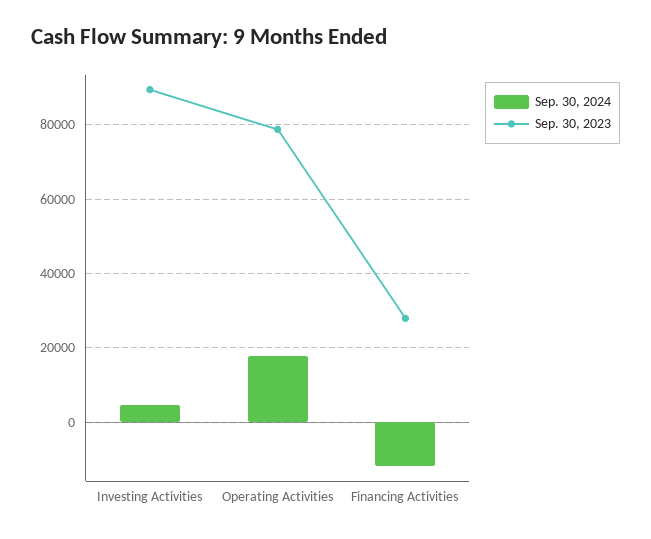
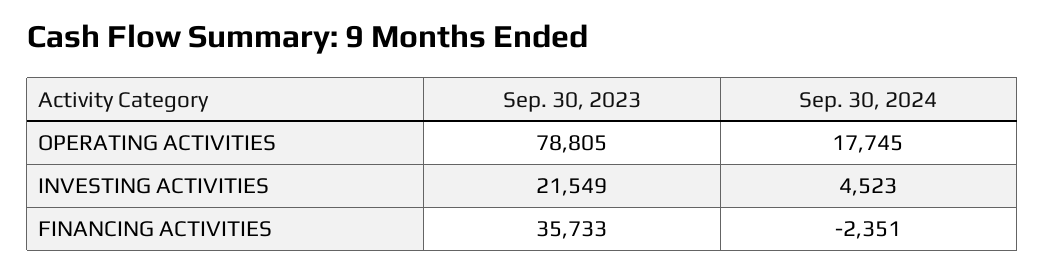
Sep. 30, 2023, Investing Activities: 90000 -> 21549
Sep. 30, 2024, Financing Activities: -12000 -> -2351
Sep. 30, 2023, Financing Activities: 28000 -> 35733

